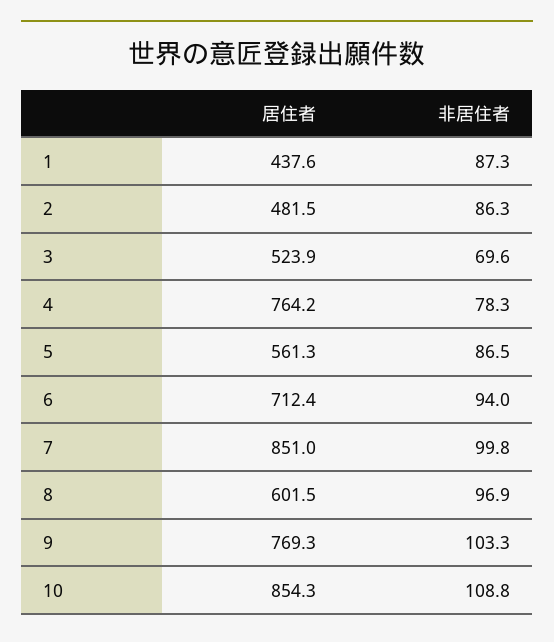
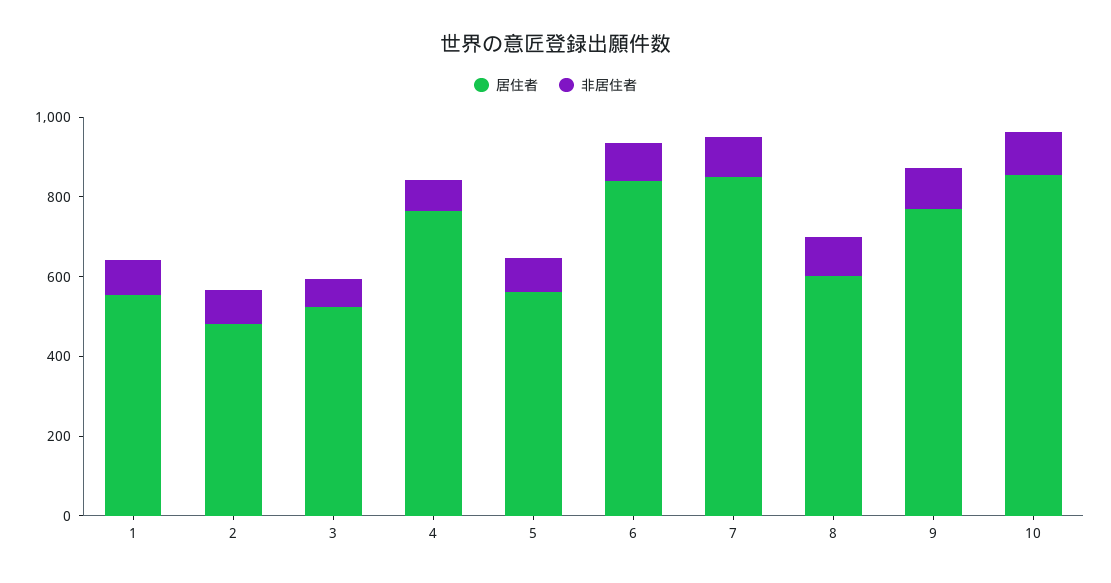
居住者, 1: 437.6 -> 550
居住者, 6: 712.4 -> 850

